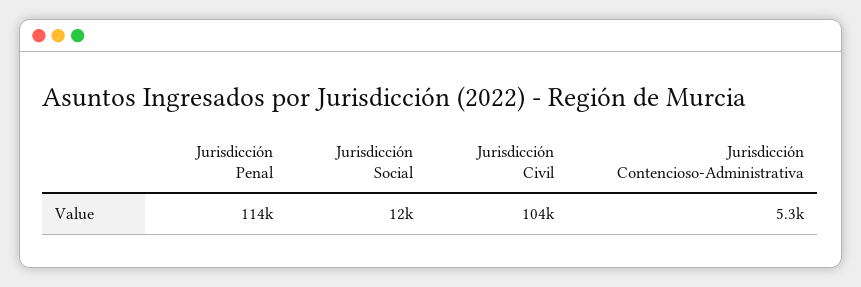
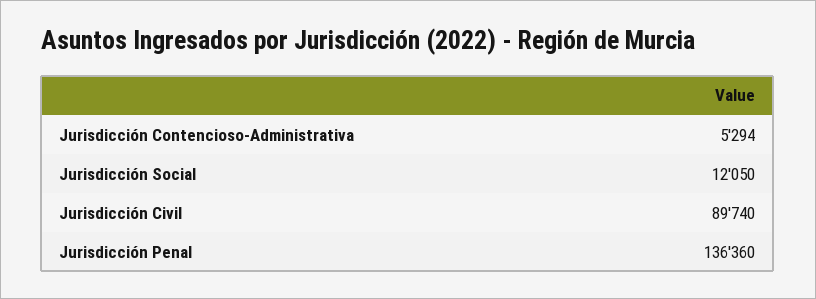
Jurisdicción Penal: 114000 -> 136360
Jurisdicción Civil: 104000 -> 89740

